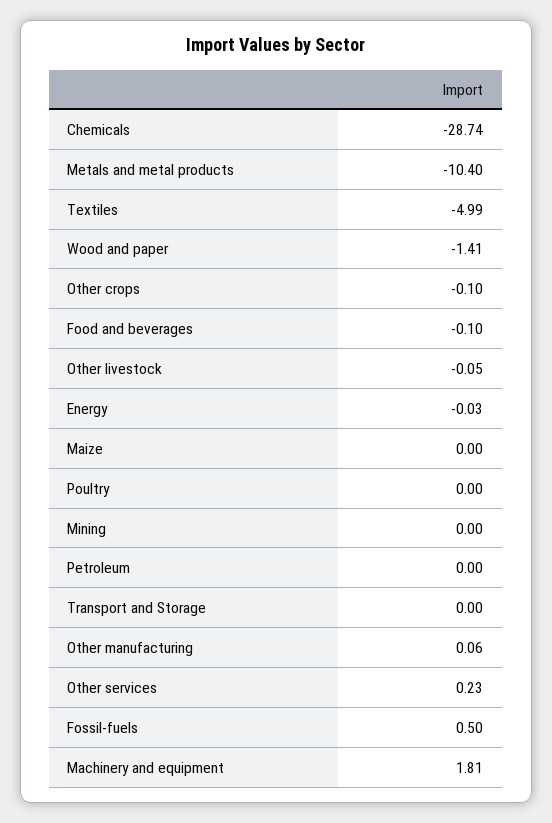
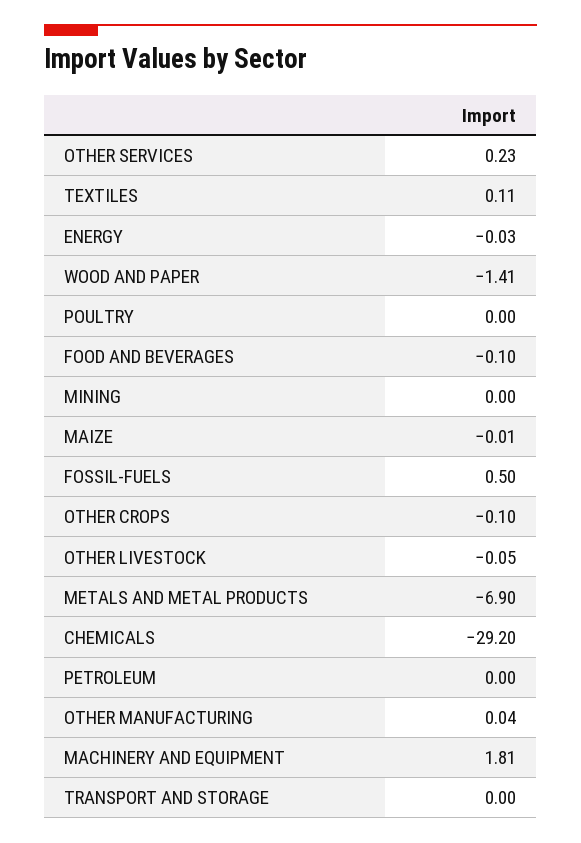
Chemicals: -28.74 -> -29.2
Metals and metal products: -10.4 -> -6.9
Textiles: -4.99 -> 0.11
Maize: 0 -> -0.01
Other manufacturing: 0.06 -> 0.04

